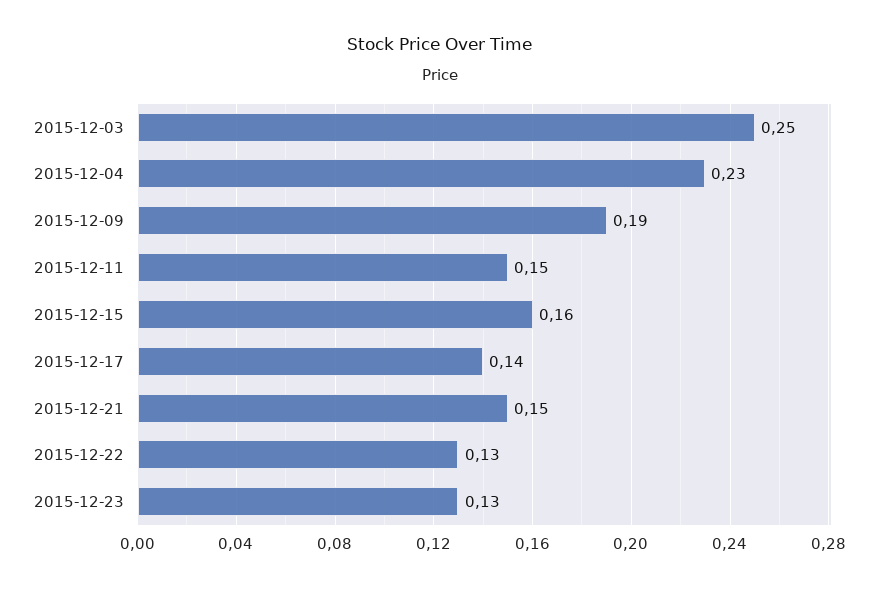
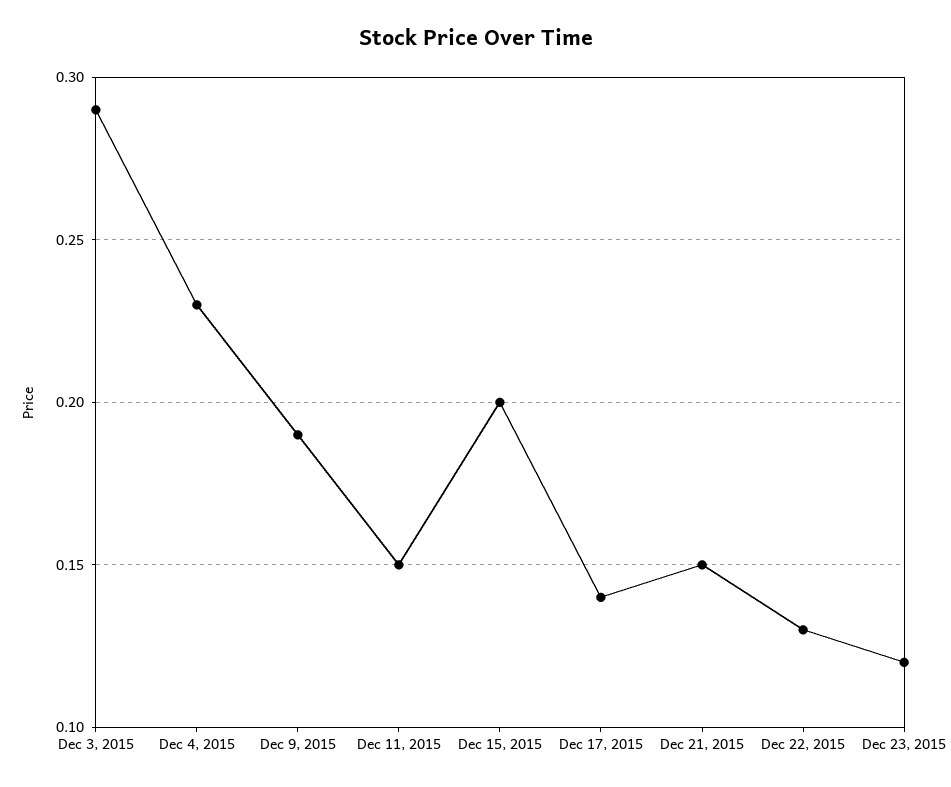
2015-12-03: 0.25 -> 0.29
2015-12-15: 0.16 -> 0.2
2015-12-23: 0.13 -> 0.12

